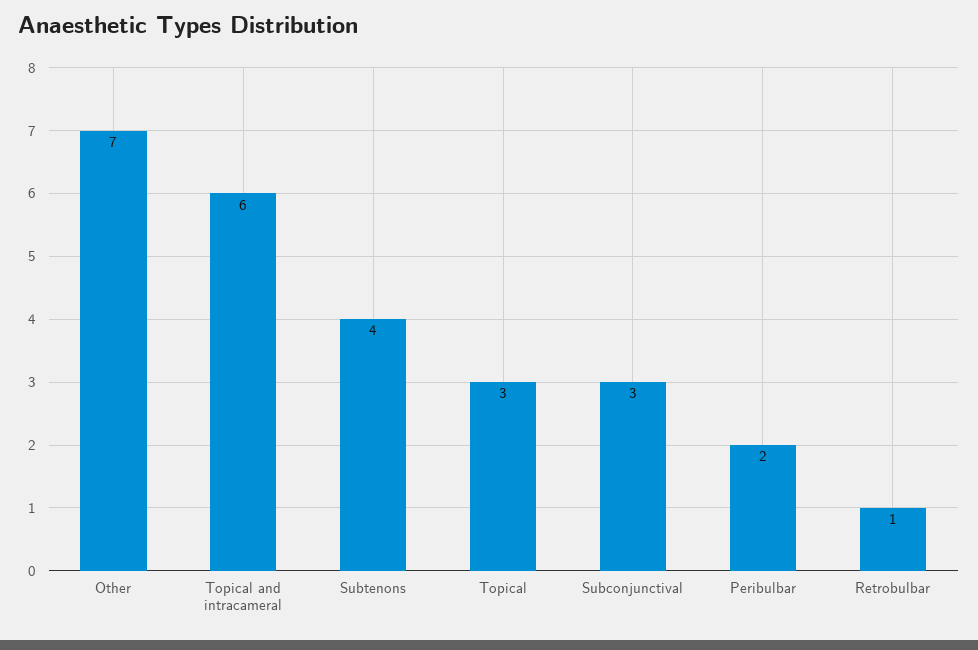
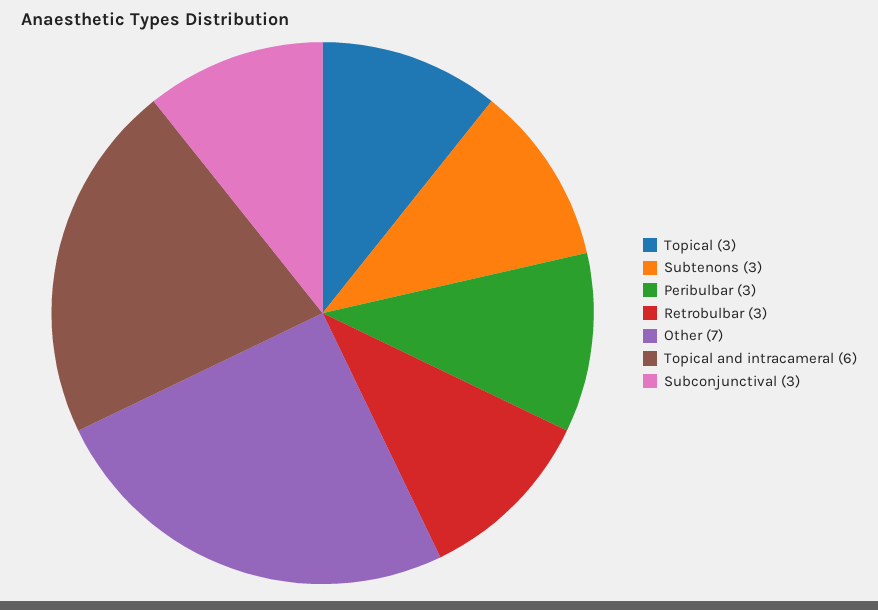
Subtenons: 4 -> 3
Peribulbar: 2 -> 3
Retrobulbar: 1 -> 3

